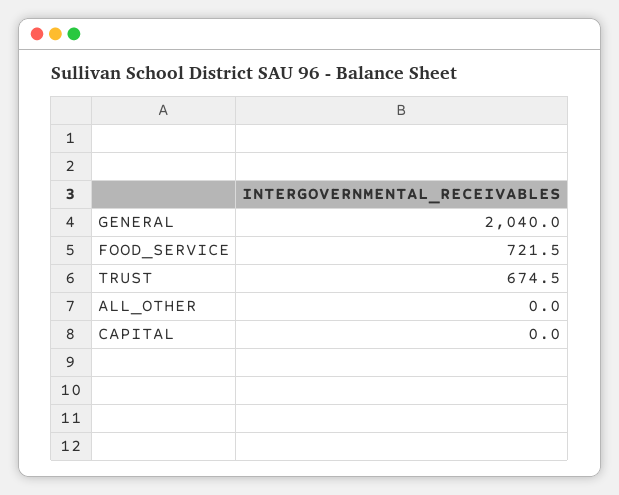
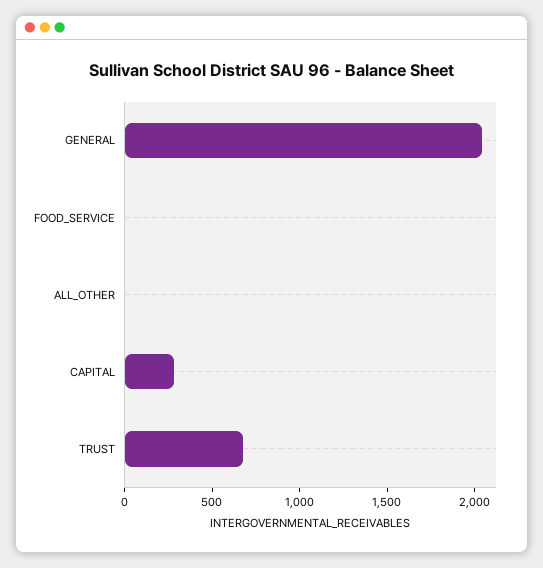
FOOD_SERVICE: 721.5 -> 0
CAPITAL: 0 -> 300

